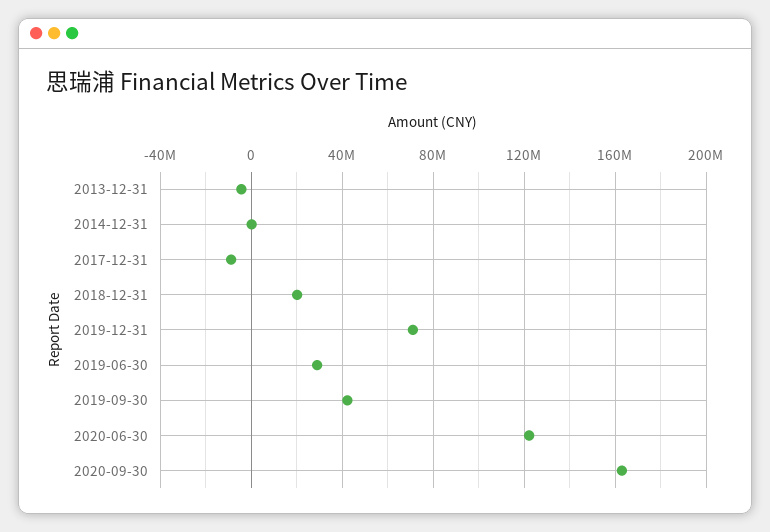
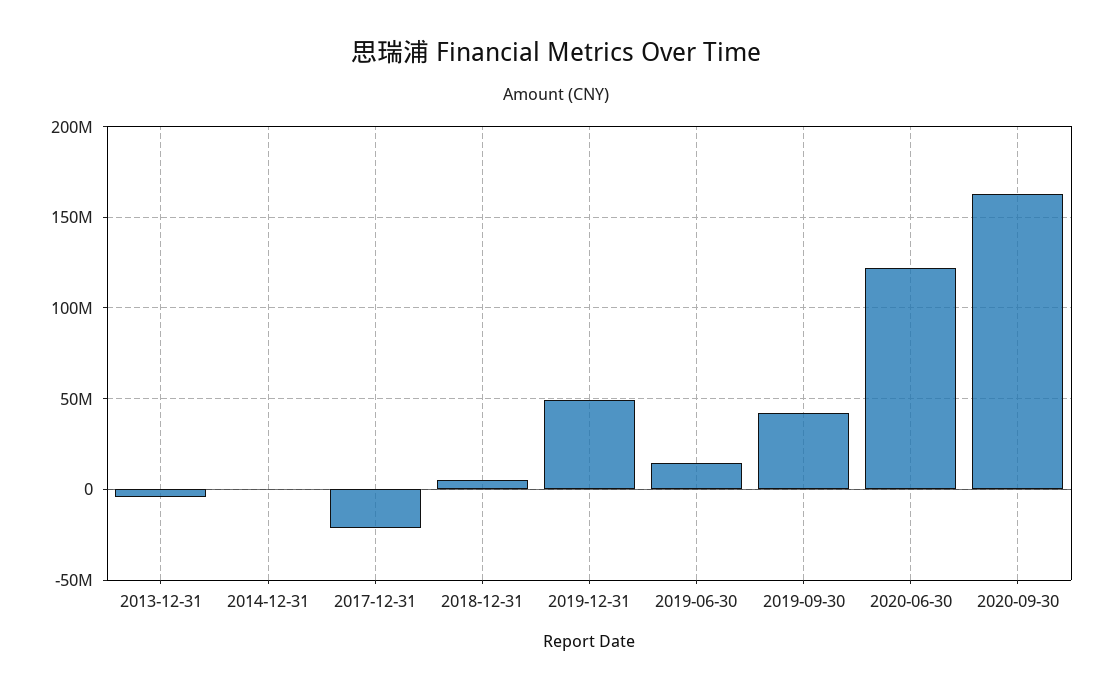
2017-12-31: -10000000 -> -20000000
2018-12-31: 20000000 -> 5000000
2019-12-31: 70000000 -> 50000000
2019-06-30: 30000000 -> 15000000

